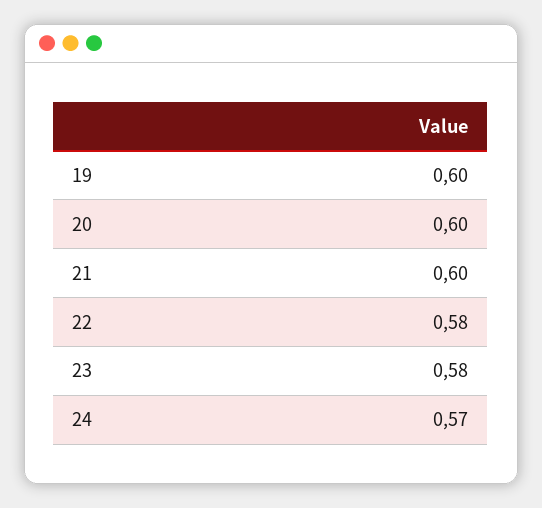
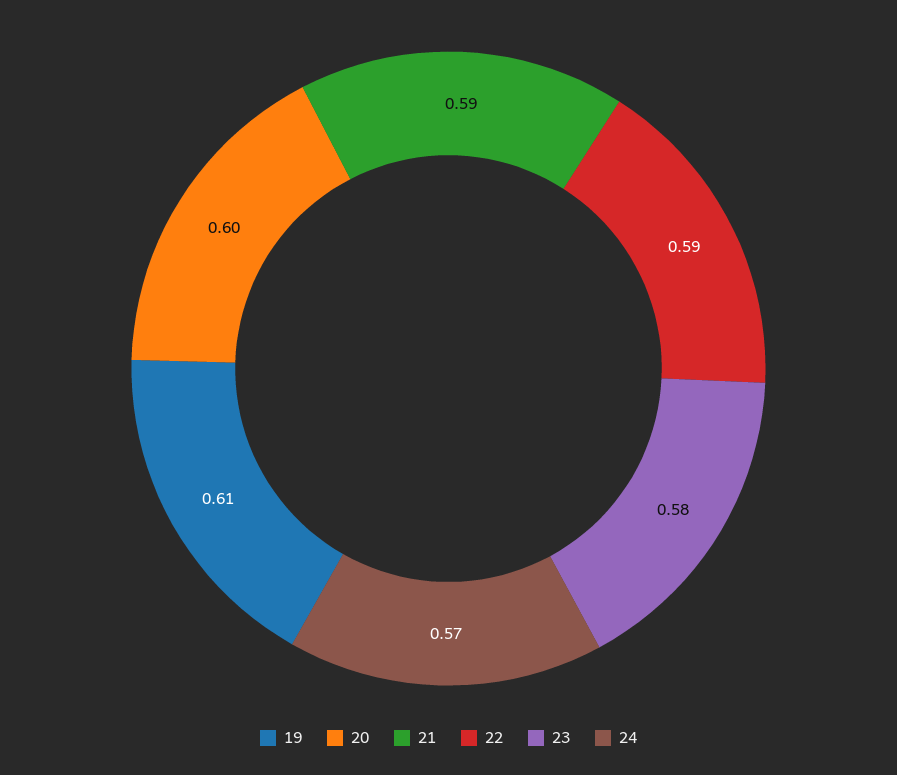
19: 0.6 -> 0.61
21: 0.6 -> 0.59
22: 0.58 -> 0.59

